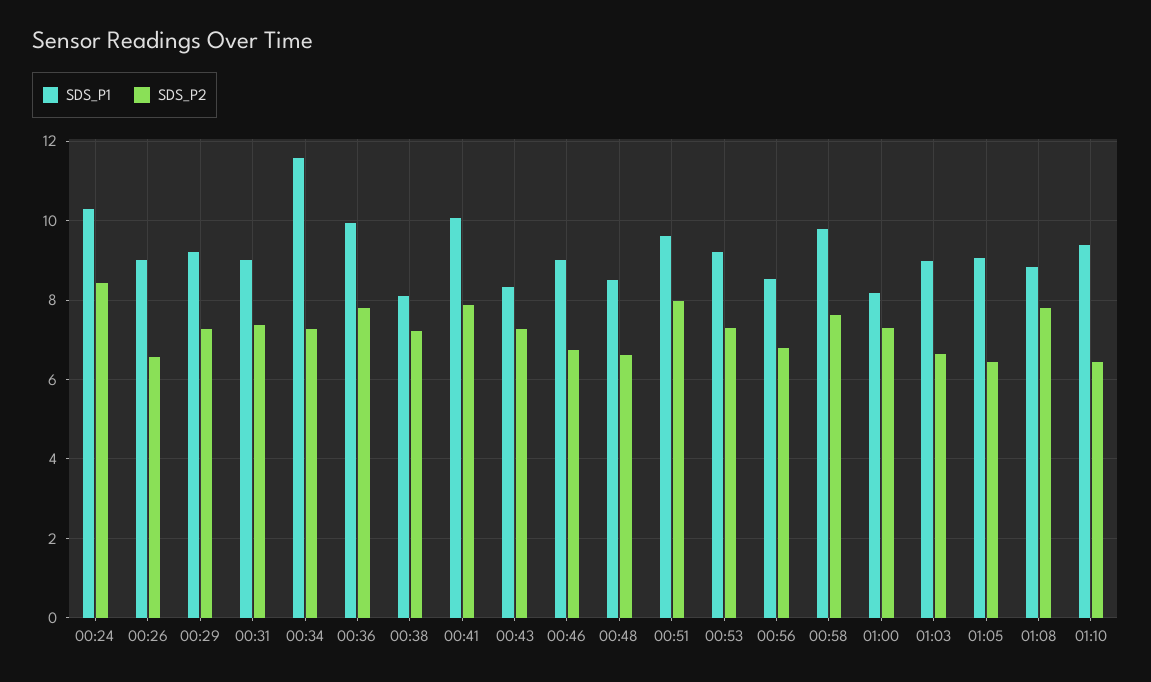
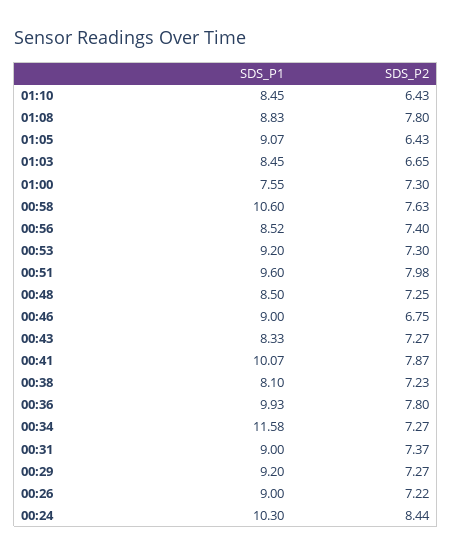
SDS_P2, 00:26: 6.6 -> 7.22
SDS_P2, 00:48: 6.6 -> 7.25
SDS_P2, 00:56: 6.8 -> 7.4
SDS_P1, 00:58: 9.8 -> 10.6
SDS_P1, 01:00: 8.2 -> 7.55
SDS_P1, 01:03: 9 -> 8.45
SDS_P1, 01:10: 9.4 -> 8.45

